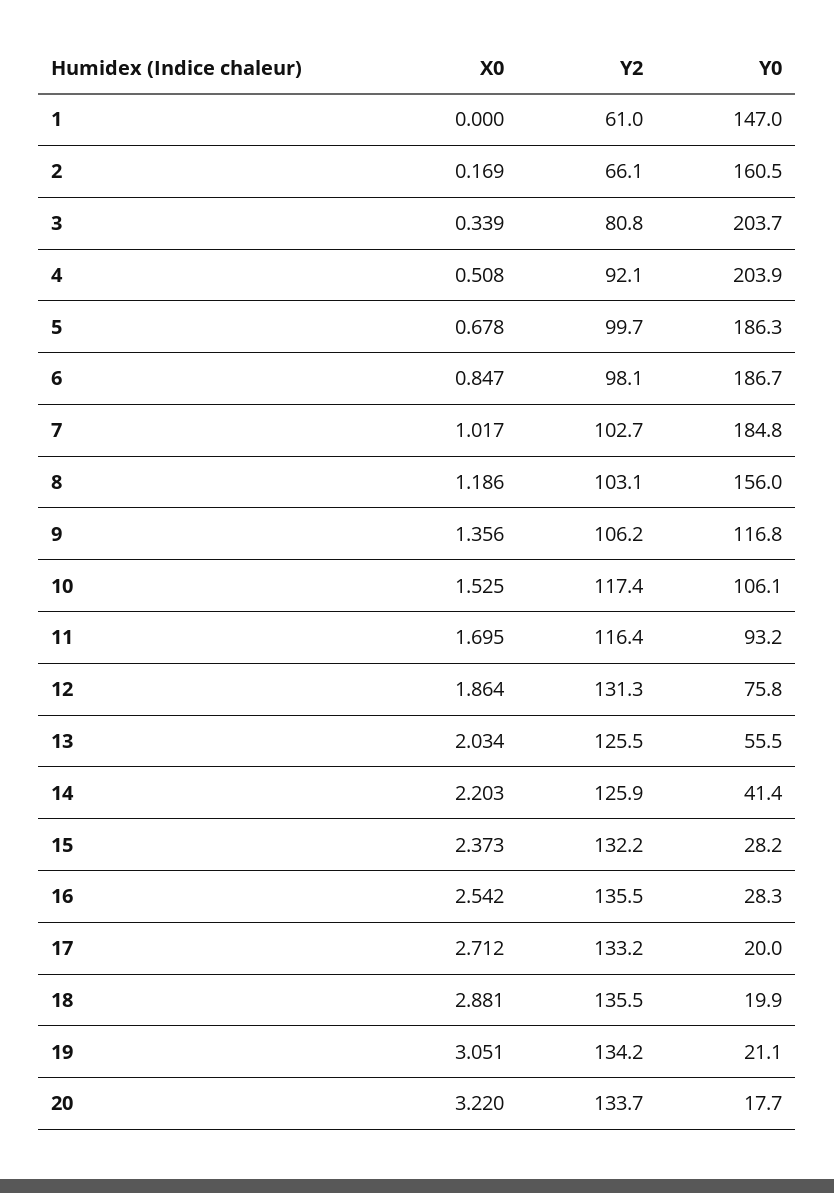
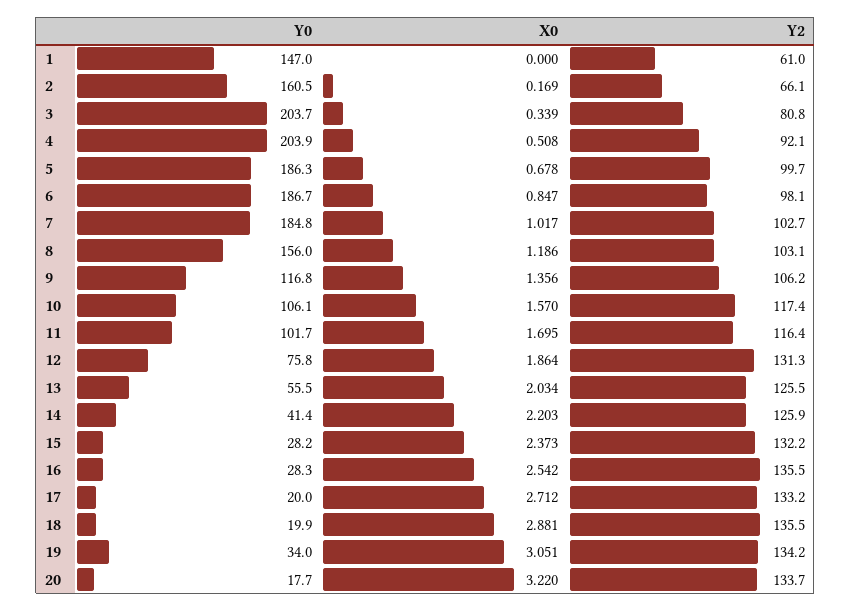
X0, 10: 1.525 -> 1.57
Y0, 11: 93.2 -> 101.7
Y0, 19: 21.1 -> 34

